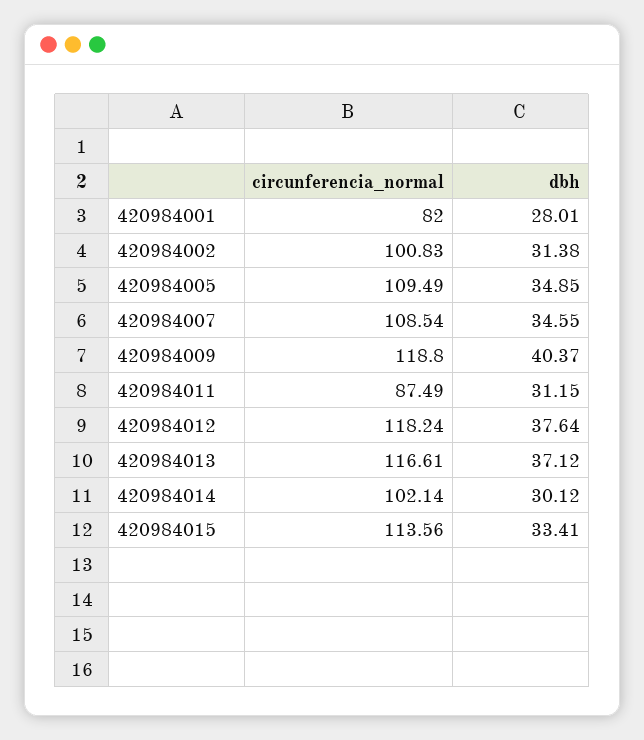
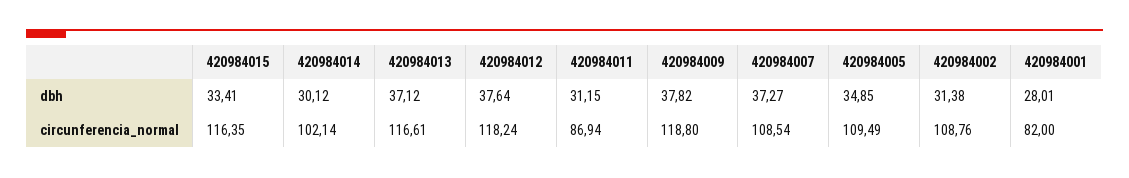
circunferencia_normal, 420984002: 100.83 -> 108.76
dbh, 420984007: 34.55 -> 37.27
dbh, 420984009: 40.37 -> 37.82
circunferencia_normal, 420984011: 87.49 -> 86.94
circunferencia_normal, 420984015: 113.56 -> 116.35

